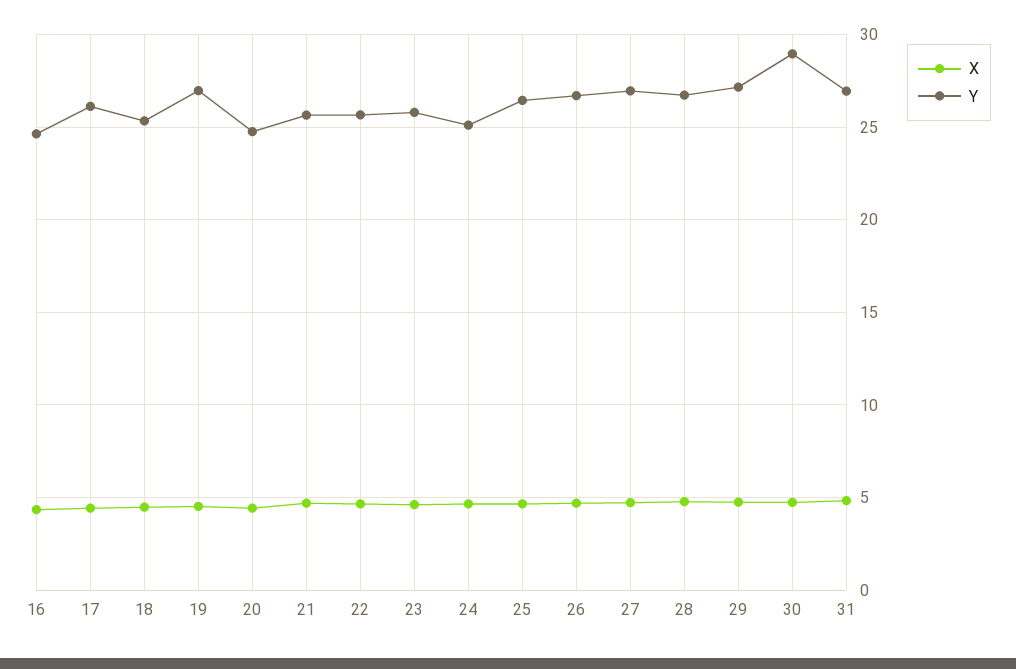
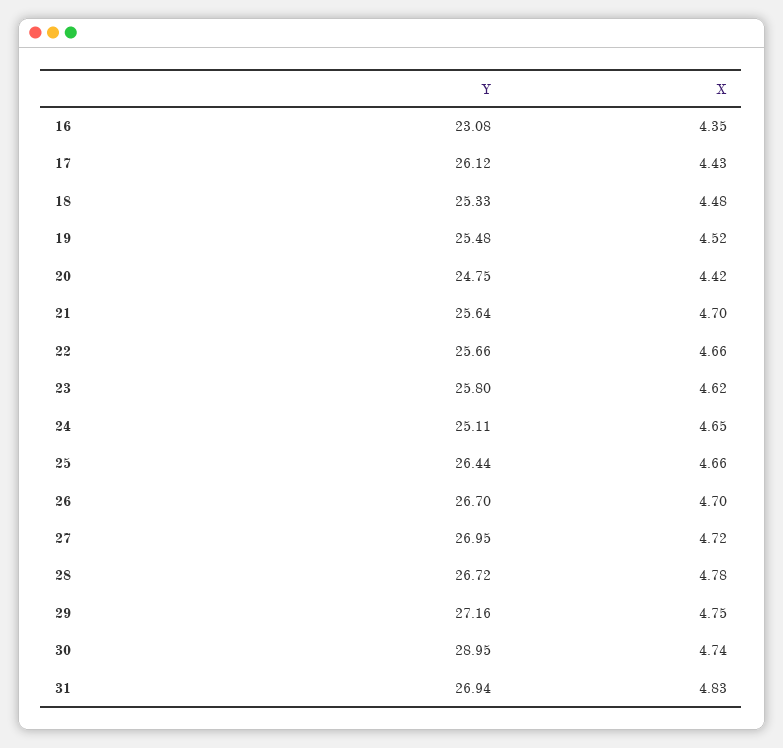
Y, 16: 24.5 -> 23.08
Y, 19: 27 -> 25.48

